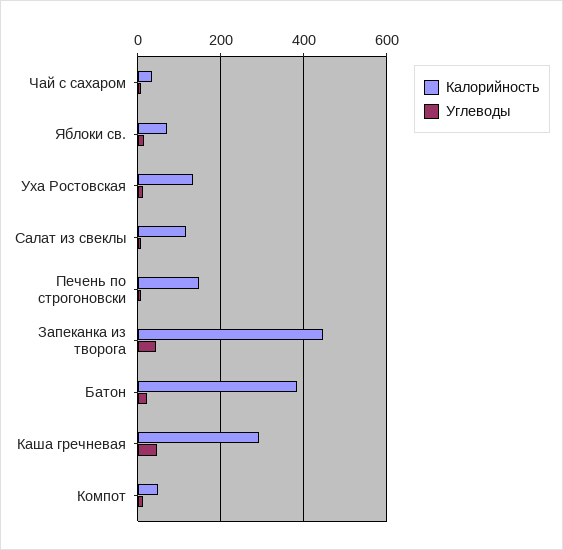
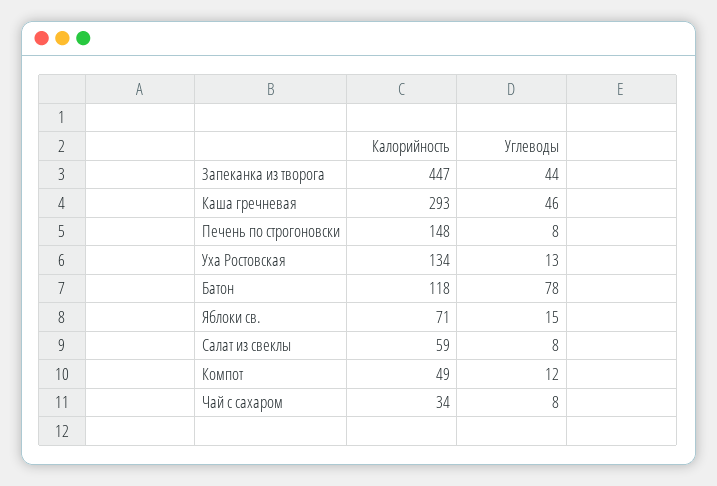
Калорийность, Салат из свеклы: 120 -> 59
Калорийность, Батон: 380 -> 118
Углеводы, Батон: 20 -> 78

